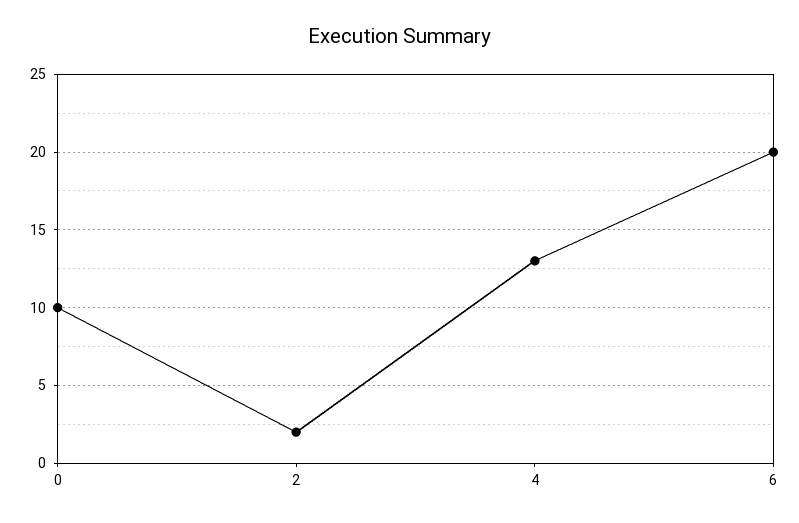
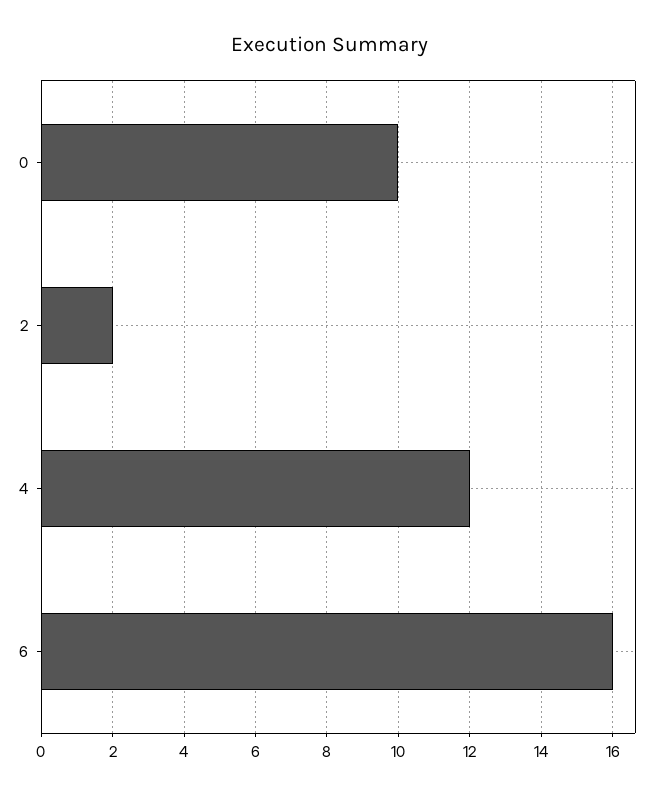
4: 13 -> 12
6: 20 -> 16

